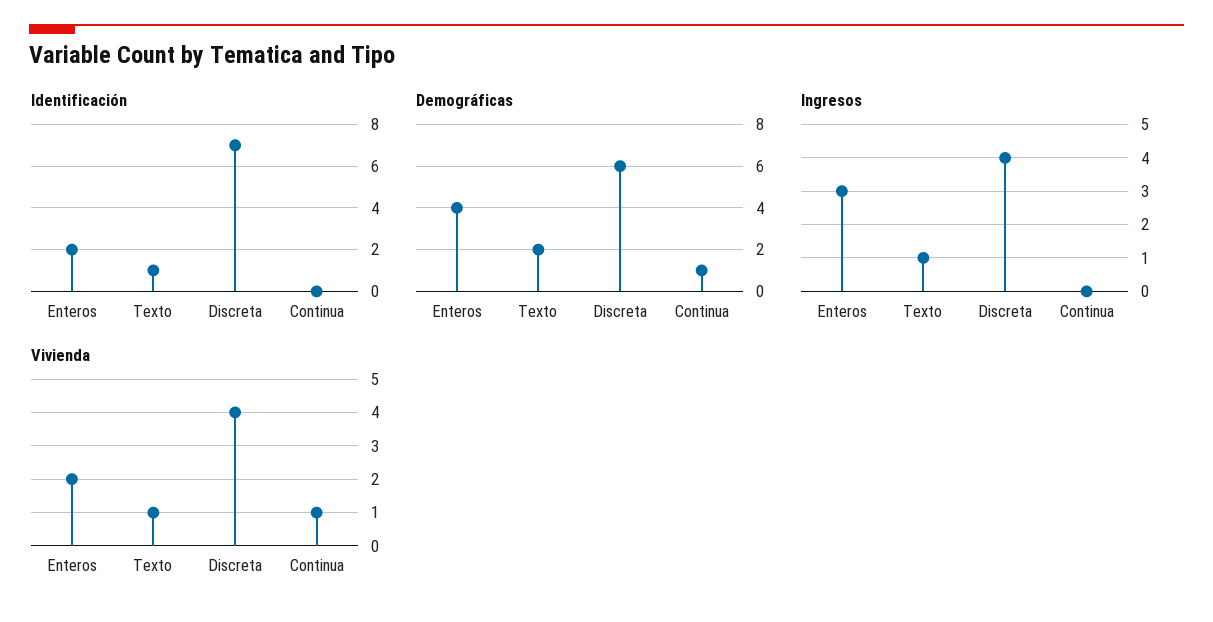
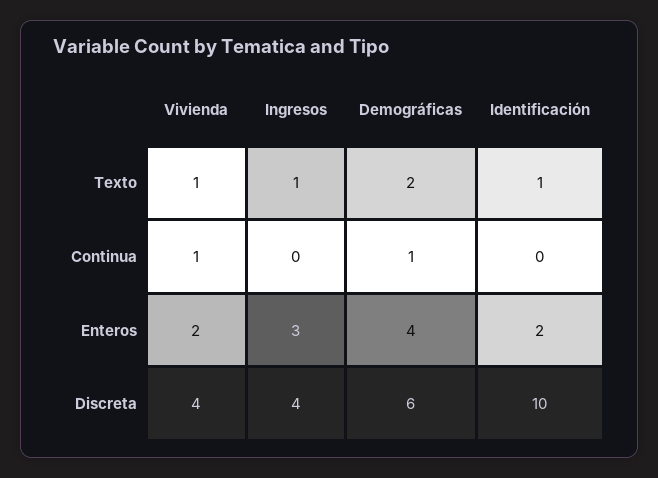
Identificación, Discreta: 7 -> 10

